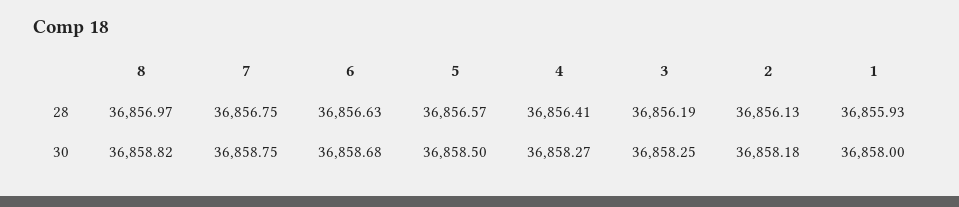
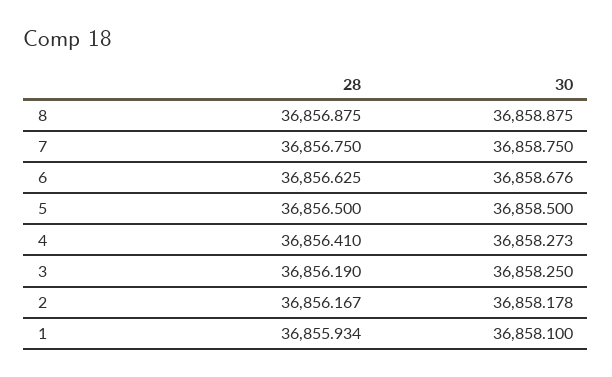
8, 28: 36856.97 -> 36856.875
5, 28: 36856.57 -> 36856.5
2, 28: 36856.13 -> 36856.167
8, 30: 36858.82 -> 36858.875
1, 30: 36858 -> 36858.1

